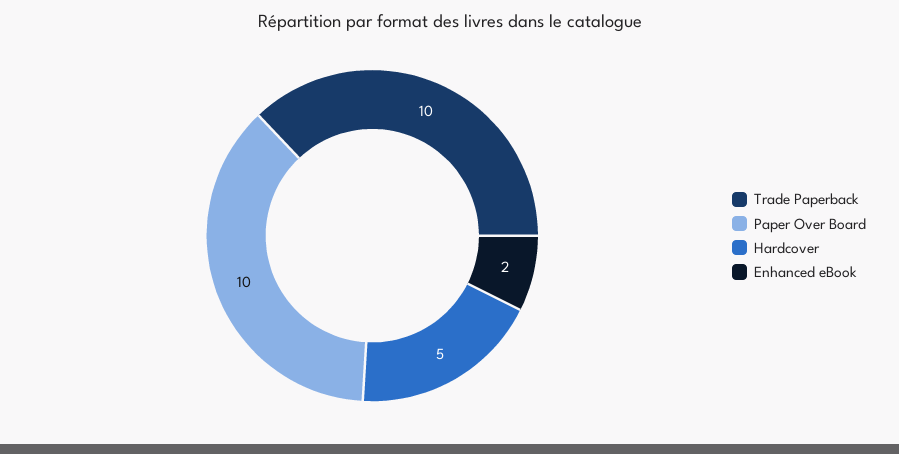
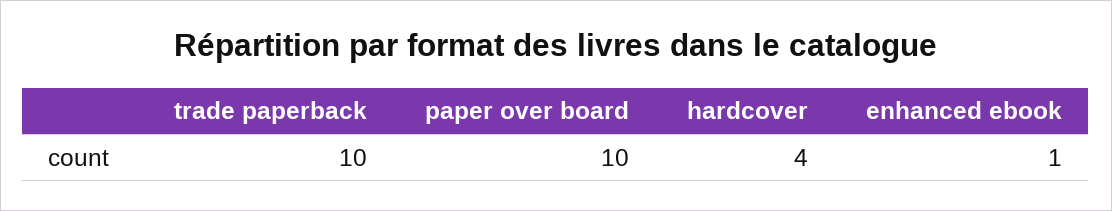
Hardcover: 5 -> 4
Enhanced eBook: 2 -> 1

